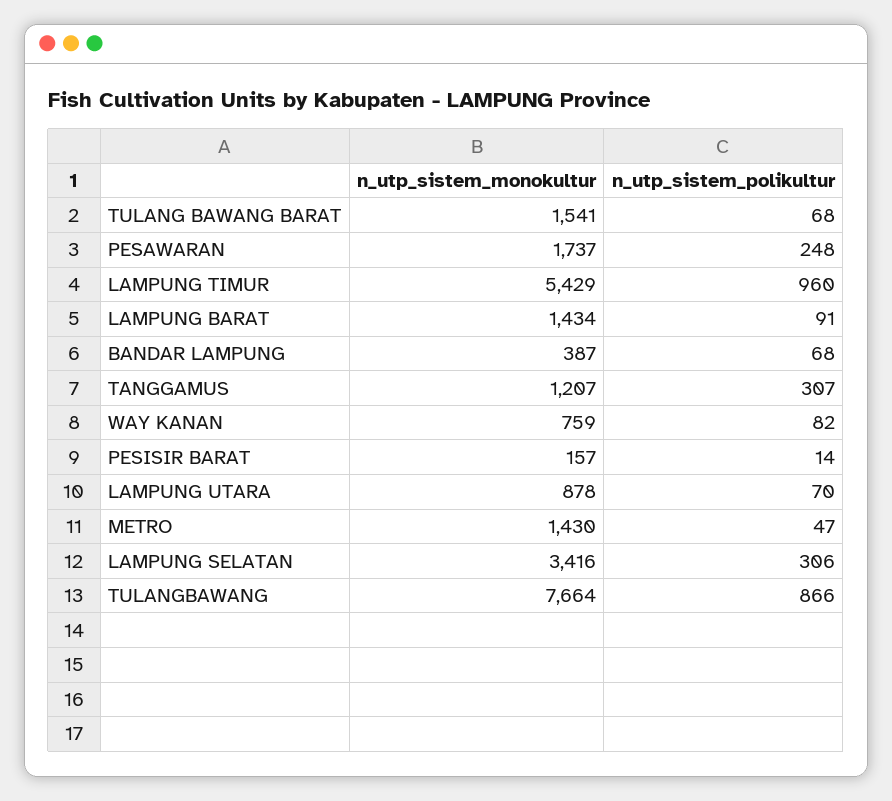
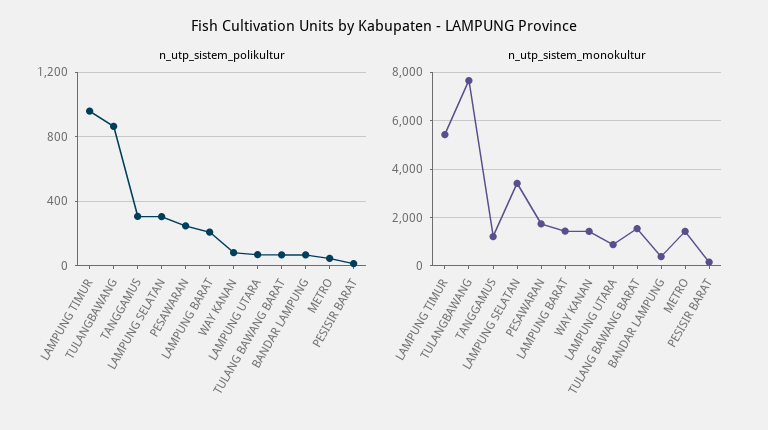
n_utp_sistem_polikultur, LAMPUNG BARAT: 91 -> 200
n_utp_sistem_monokultur, WAY KANAN: 759 -> 1500

